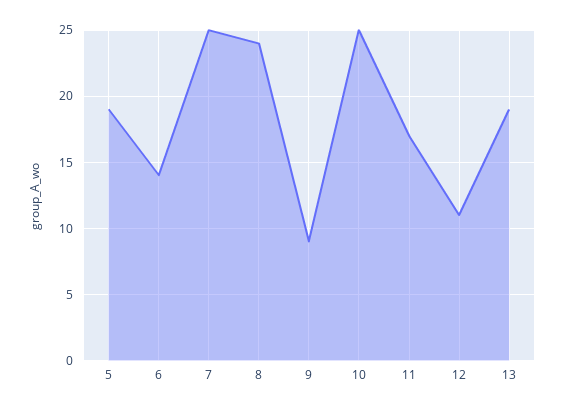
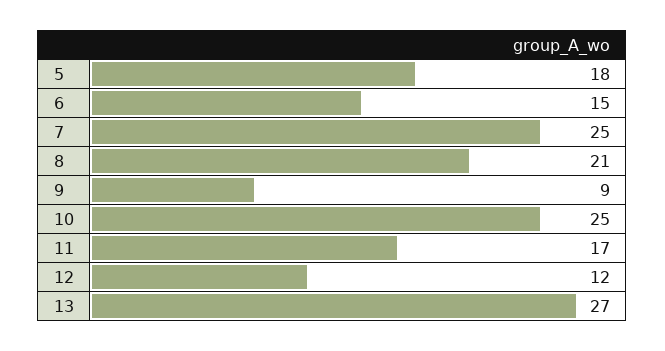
5: 19 -> 18
6: 14 -> 15
8: 24 -> 21
12: 11 -> 12
13: 19 -> 27

